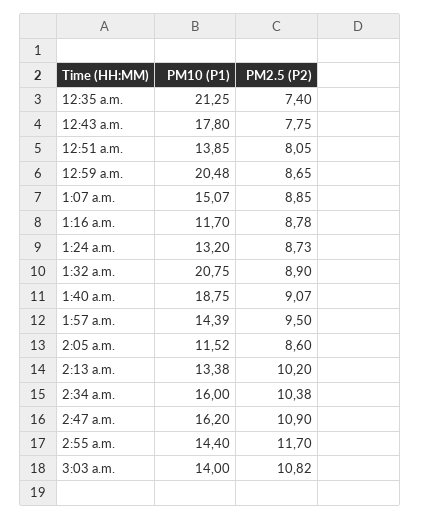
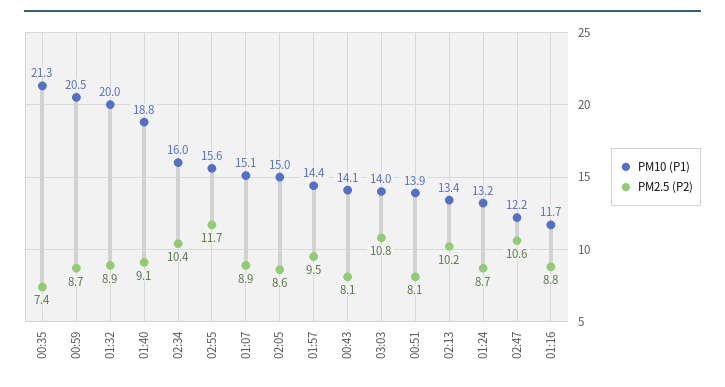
PM10 (P1), 12:43 a.m.: 17.8 -> 14.1
PM2.5 (P2), 12:43 a.m.: 7.75 -> 8.1
PM10 (P1), 1:32 a.m.: 20.75 -> 20
PM10 (P1), 2:05 a.m.: 11.52 -> 15
PM10 (P1), 2:47 a.m.: 16.2 -> 12.2
PM2.5 (P2), 2:47 a.m.: 10.9 -> 10.6
PM10 (P1), 2:55 a.m.: 14.4 -> 15.6

